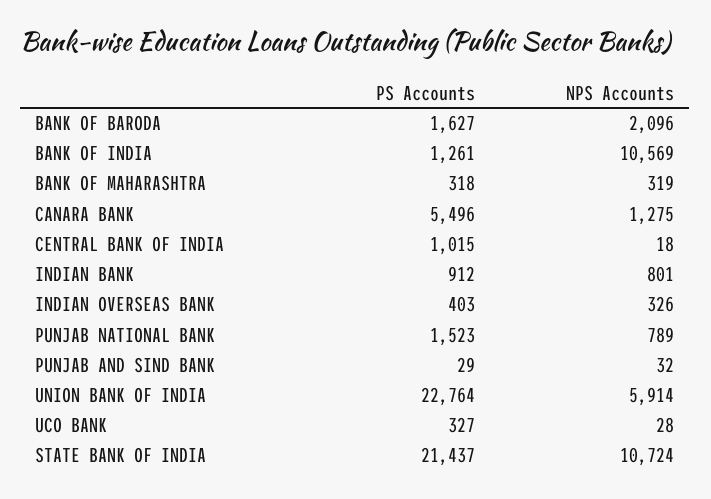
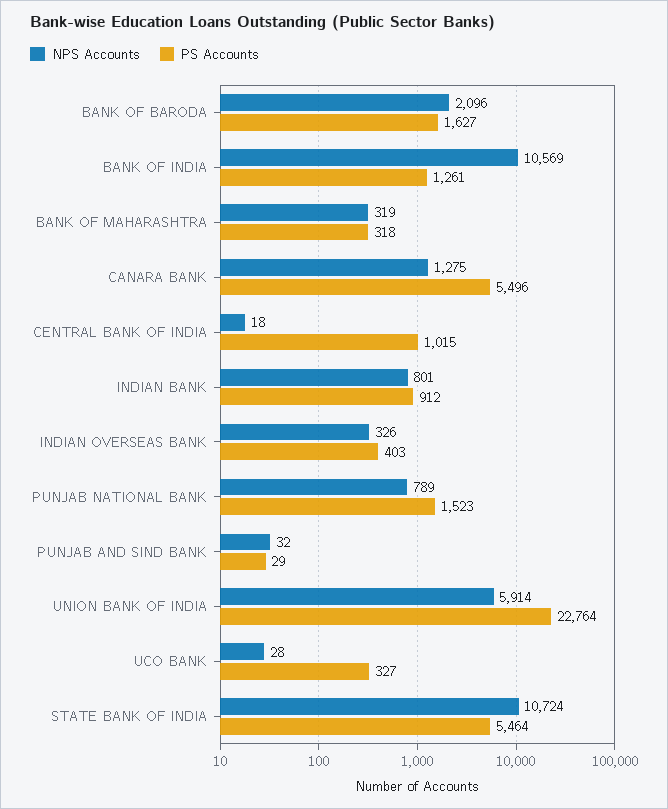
PS Accounts, STATE BANK OF INDIA: 21437 -> 5464

